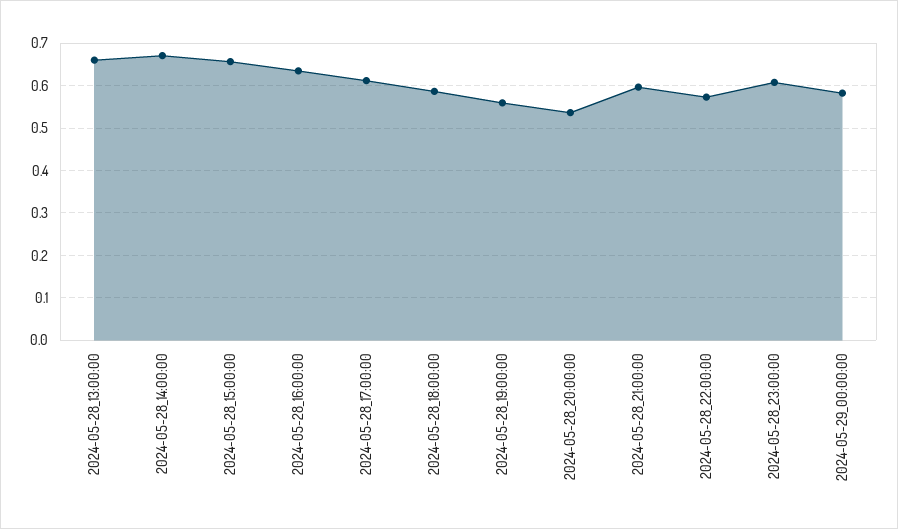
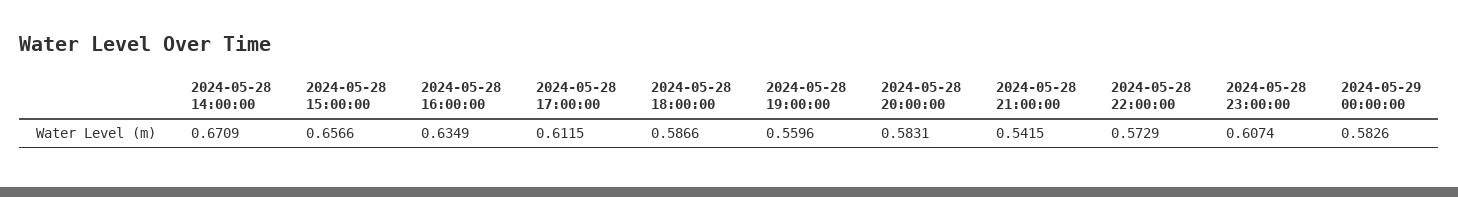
2024-05-28_13:00:00: 0.66 -> none
2024-05-28_20:00:00: 0.54 -> 0.5831
2024-05-28_21:00:00: 0.6 -> 0.5415

